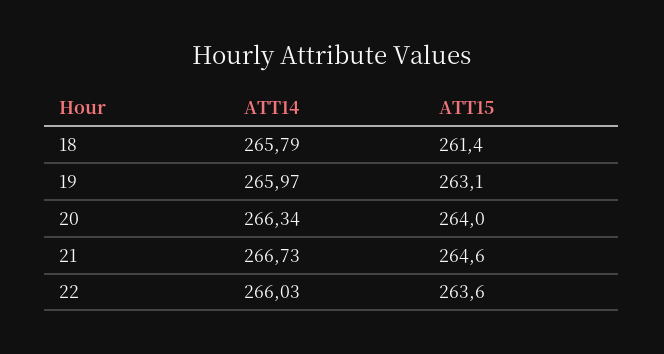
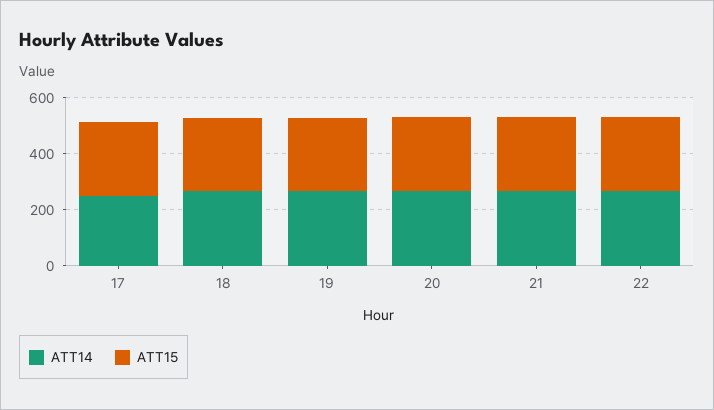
ATT14, 17: none -> 250
ATT15, 17: none -> 250

